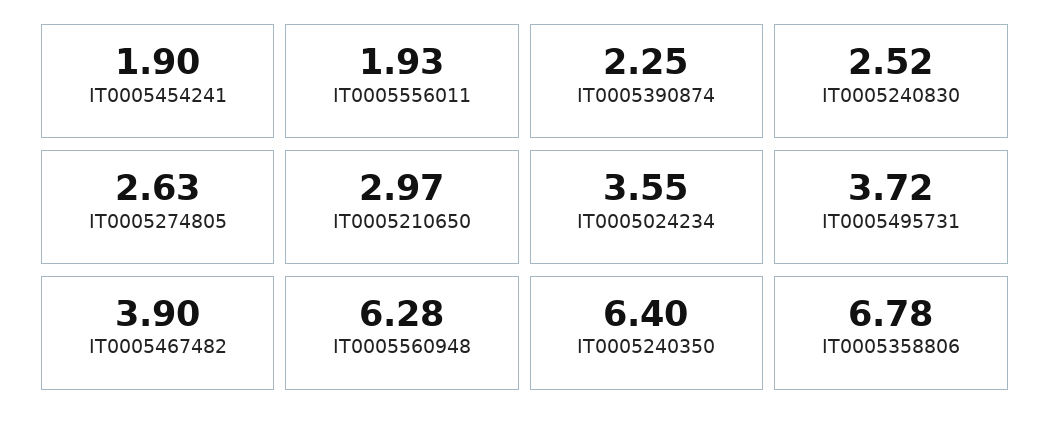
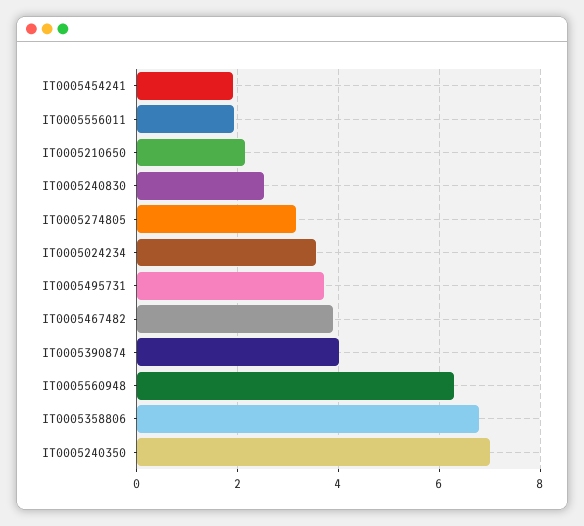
IT0005390874: 2.25 -> 4
IT0005274805: 2.63 -> 3.2
IT0005210650: 2.97 -> 2.2
IT0005240350: 6.4 -> 7

